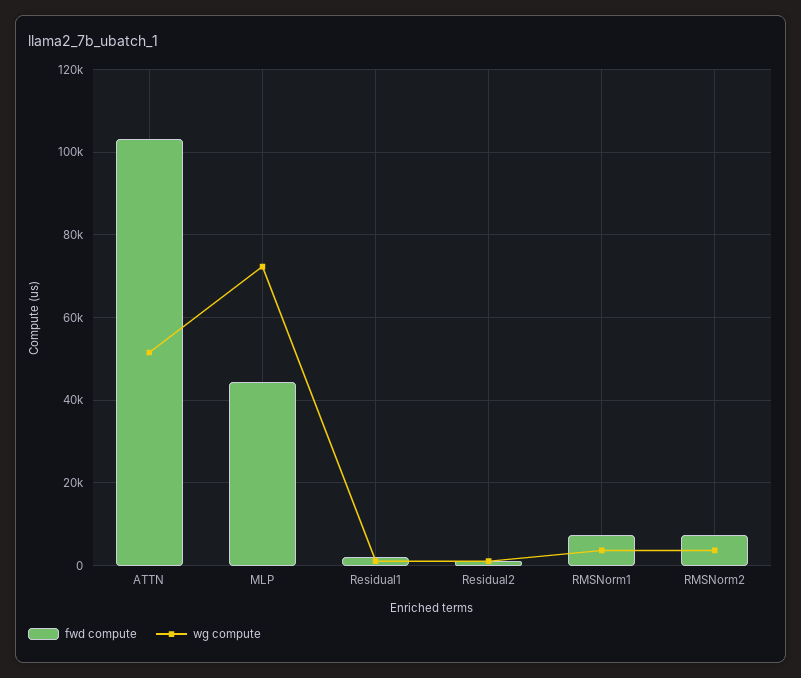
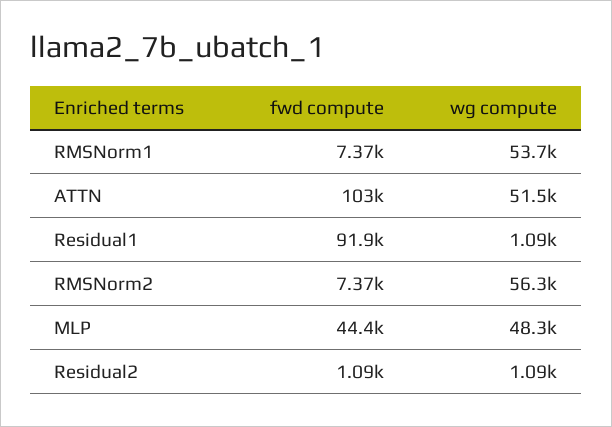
wg compute, MLP: 72000 -> 48300
fwd compute, Residual1: 2000 -> 91900
wg compute, RMSNorm1: 4000 -> 53700
wg compute, RMSNorm2: 4000 -> 56300

